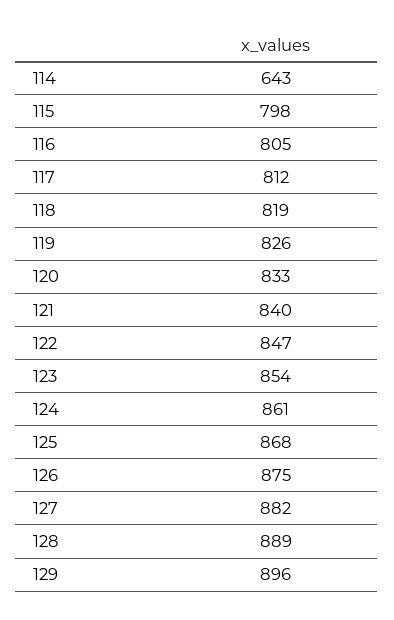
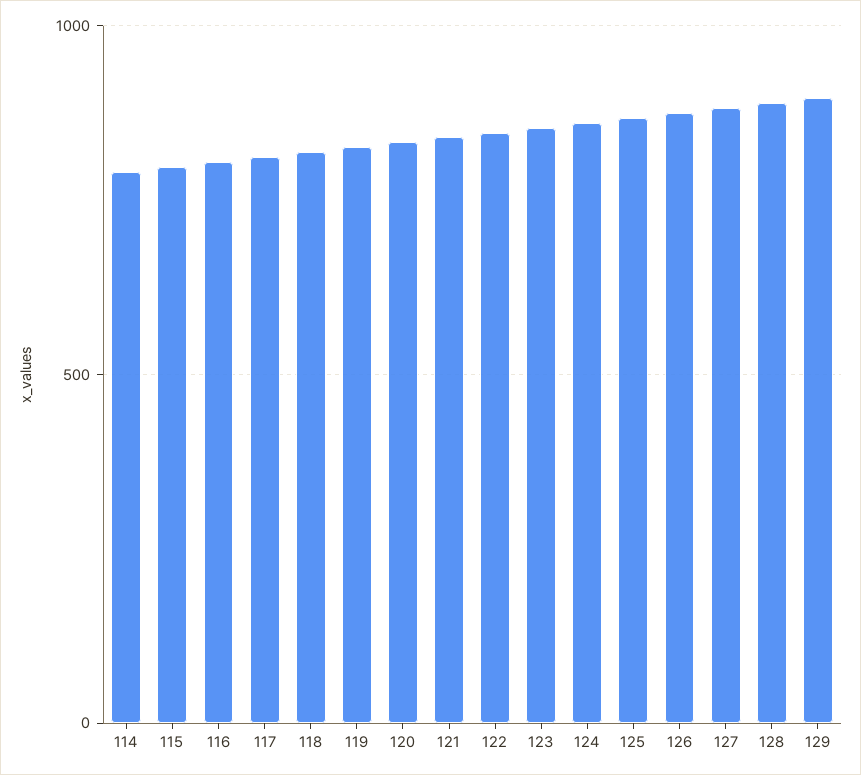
114: 643 -> 800

